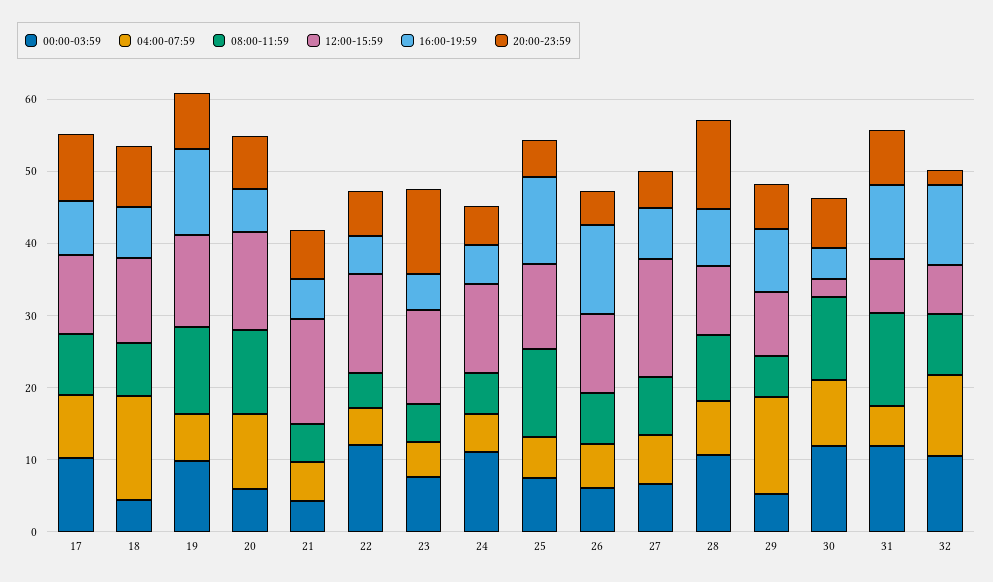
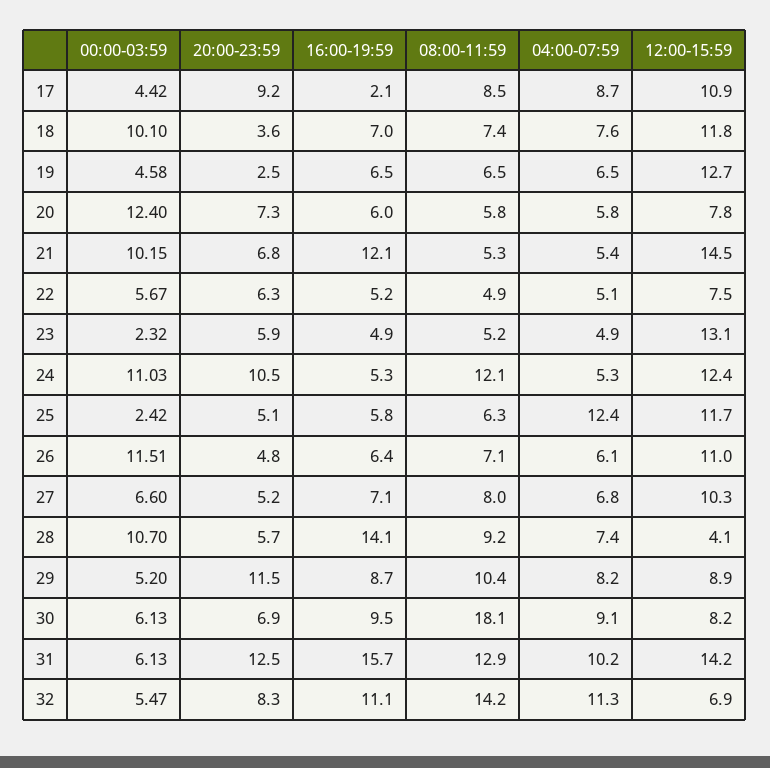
00:00-03:59, 17: 10 -> 4.42
16:00-19:59, 17: 8 -> 2.1
00:00-03:59, 18: 4 -> 10.1
04:00-07:59, 18: 14 -> 7.6
20:00-23:59, 18: 8 -> 3.6
00:00-03:59, 19: 10 -> 4.58
08:00-11:59, 19: 12 -> 6.5
16:00-19:59, 19: 12 -> 6.5
20:00-23:59, 19: 8 -> 2.5
00:00-03:59, 20: 6 -> 12.4
04:00-07:59, 20: 10 -> 5.8
08:00-11:59, 20: 12 -> 5.8
12:00-15:59, 20: 14 -> 7.8
00:00-03:59, 21: 4 -> 10.15
16:00-19:59, 21: 6 -> 12.1
00:00-03:59, 22: 12 -> 5.67
12:00-15:59, 22: 14 -> 7.5
00:00-03:59, 23: 8 -> 2.32
20:00-23:59, 23: 12 -> 5.9
08:00-11:59, 24: 6 -> 12.1
20:00-23:59, 24: 6 -> 10.5
00:00-03:59, 25: 8 -> 2.42
04:00-07:59, 25: 6 -> 12.4
08:00-11:59, 25: 12 -> 6.3
16:00-19:59, 25: 12 -> 5.8
00:00-03:59, 26: 6 -> 11.51
16:00-19:59, 26: 12 -> 6.4
12:00-15:59, 27: 16 -> 10.3
12:00-15:59, 28: 10 -> 4.1
16:00-19:59, 28: 8 -> 14.1
20:00-23:59, 28: 12 -> 5.7
04:00-07:59, 29: 14 -> 8.2
08:00-11:59, 29: 6 -> 10.4
20:00-23:59, 29: 6 -> 11.5
00:00-03:59, 30: 12 -> 6.13
08:00-11:59, 30: 12 -> 18.1
12:00-15:59, 30: 2 -> 8.2
16:00-19:59, 30: 4 -> 9.5
00:00-03:59, 31: 12 -> 6.13
04:00-07:59, 31: 6 -> 10.2
12:00-15:59, 31: 8 -> 14.2
16:00-19:59, 31: 10 -> 15.7
20:00-23:59, 31: 8 -> 12.5
00:00-03:59, 32: 10 -> 5.47
08:00-11:59, 32: 8 -> 14.2
20:00-23:59, 32: 2 -> 8.3

